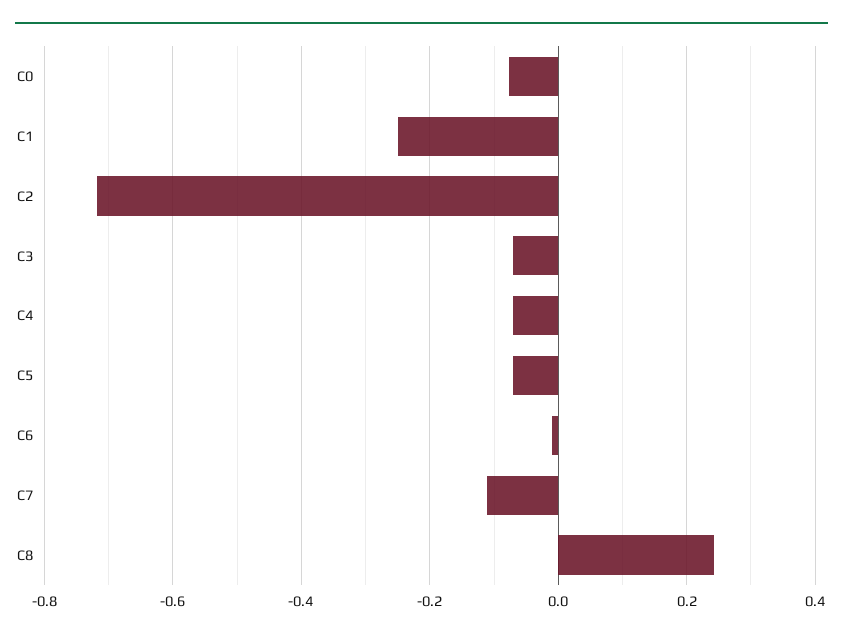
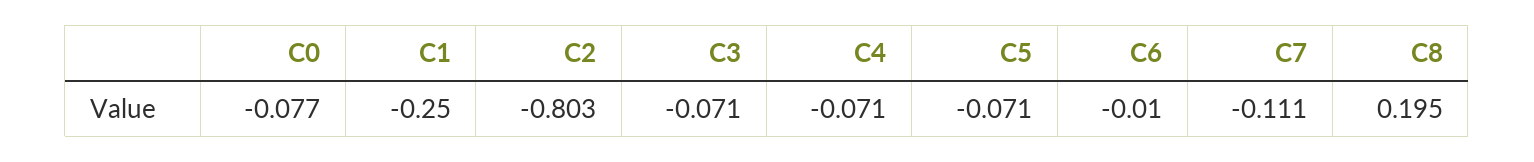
C2: -0.72 -> -0.803
C8: 0.24 -> 0.195

